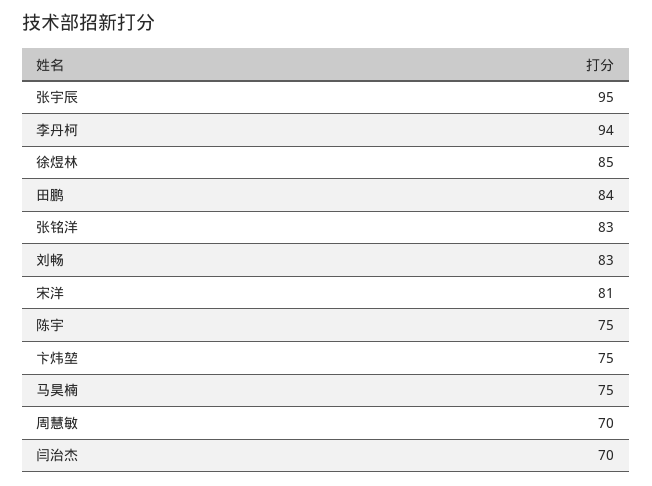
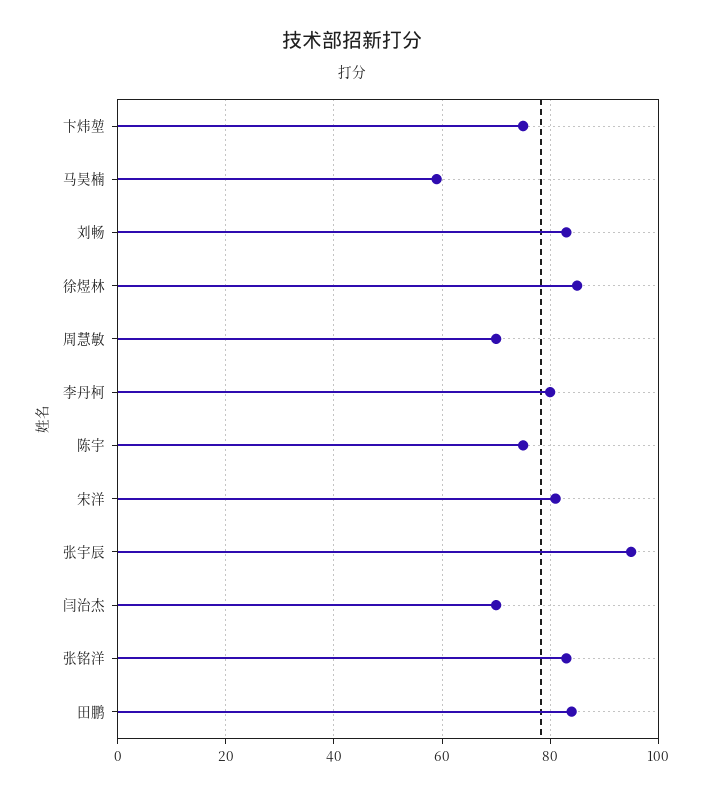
李丹柯: 94 -> 80
马昊楠: 75 -> 60

